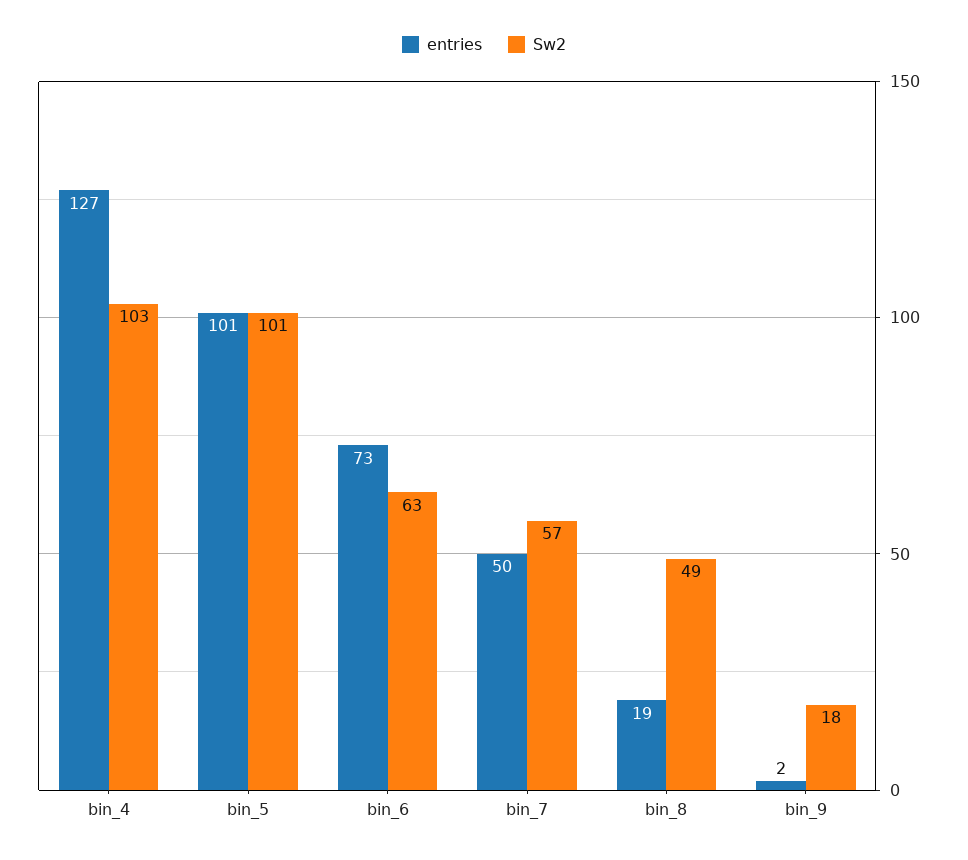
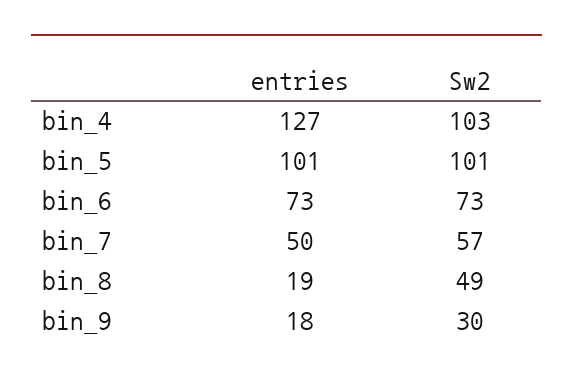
Sw2, bin_6: 63 -> 73
entries, bin_9: 2 -> 18
Sw2, bin_9: 18 -> 30

